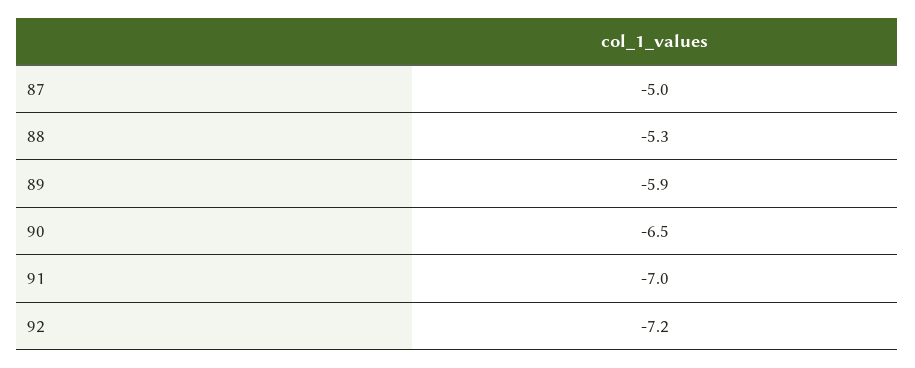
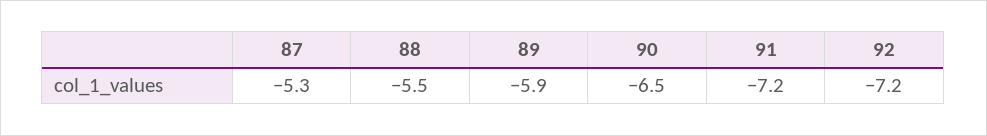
87: -5 -> -5.3
88: -5.3 -> -5.5
91: -7 -> -7.2

